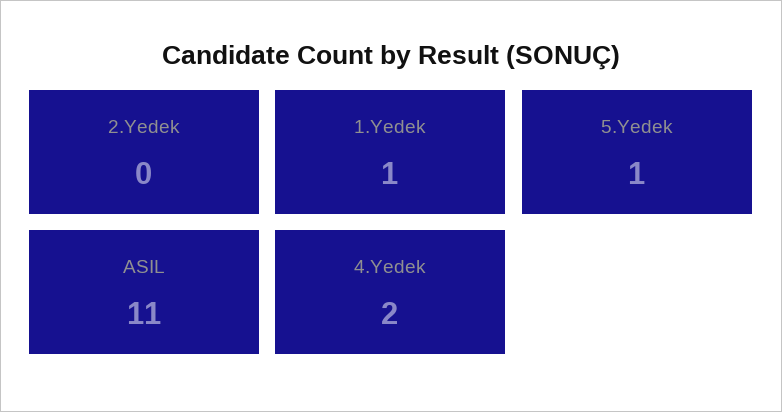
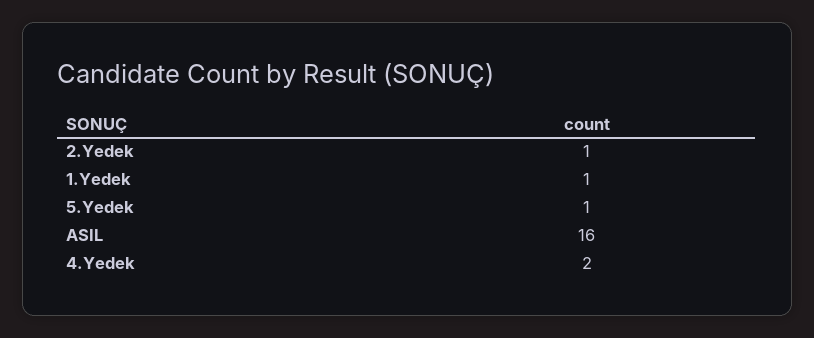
2.Yedek: 0 -> 1
ASIL: 11 -> 16

